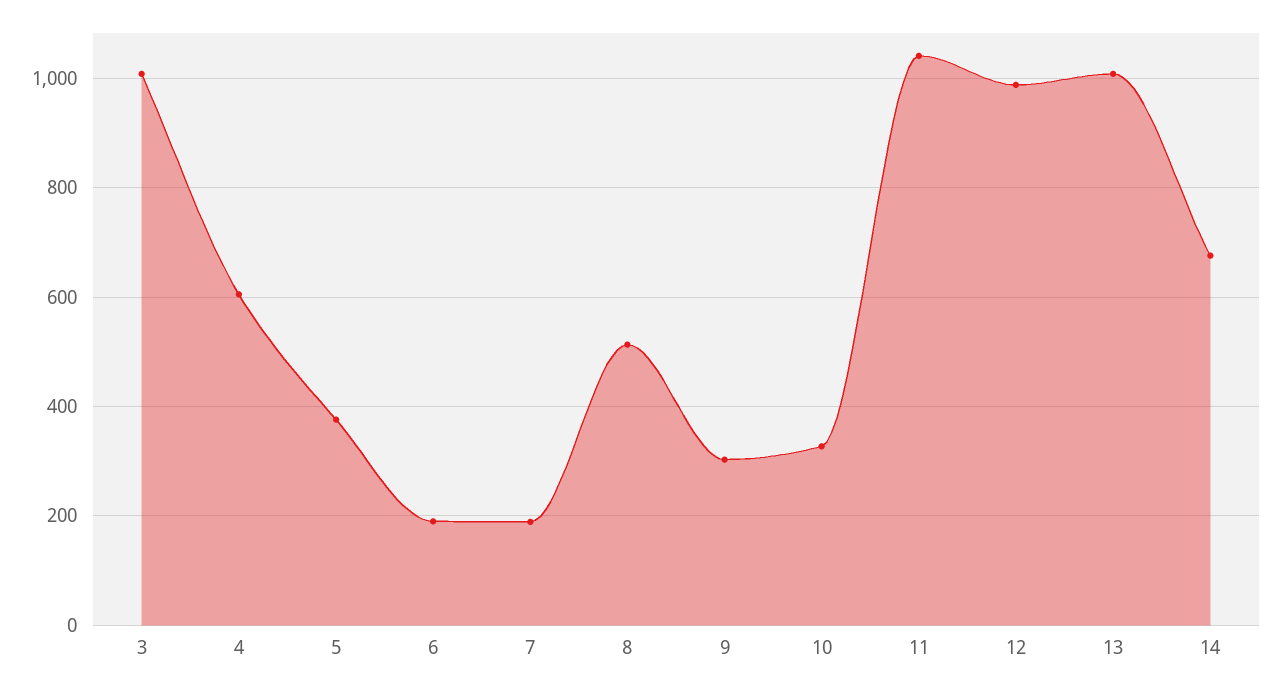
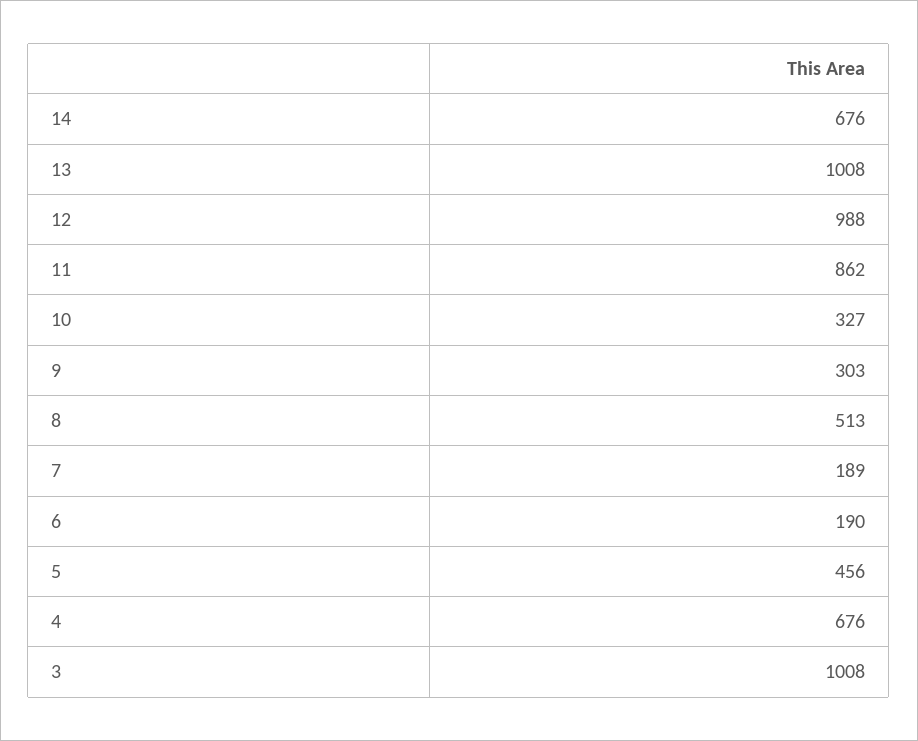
4: 600 -> 676
5: 380 -> 456
11: 1040 -> 862

